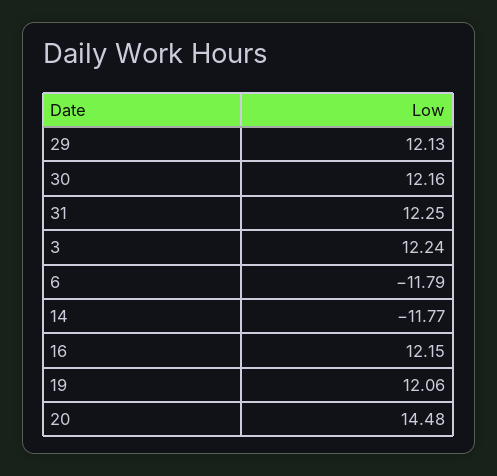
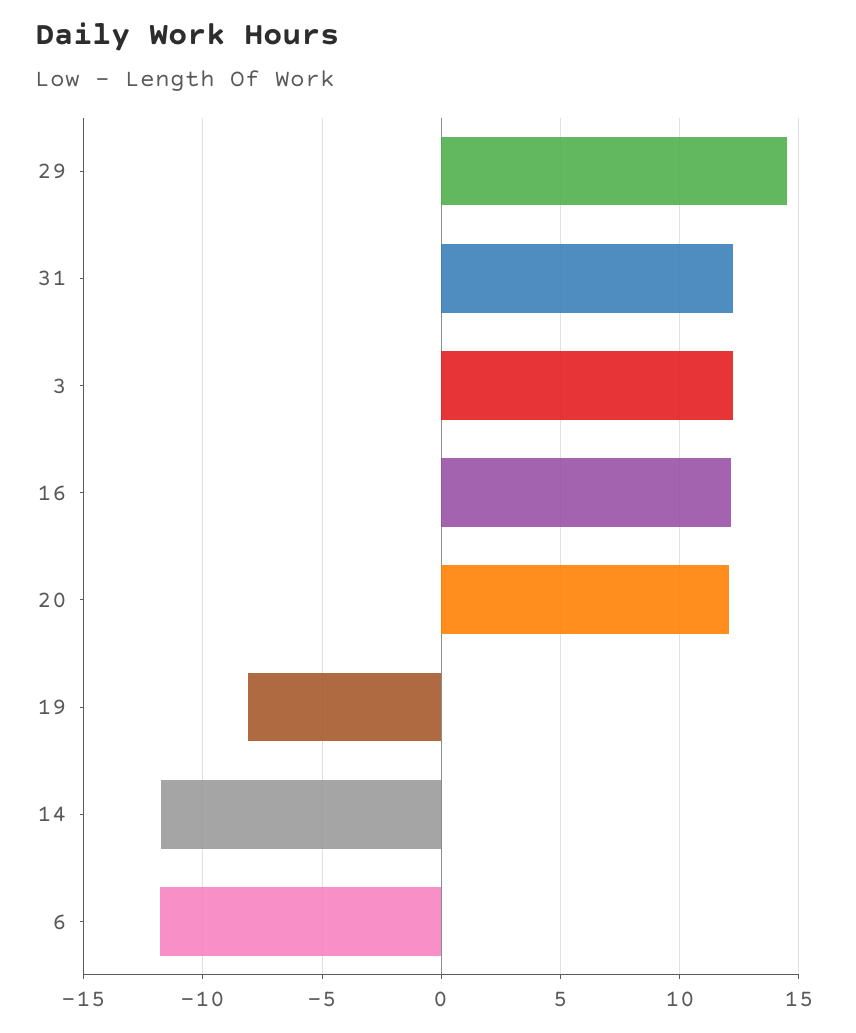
29: 12.13 -> 14.5
30: 12.16 -> none
19: 12.06 -> -8
20: 14.48 -> 12

